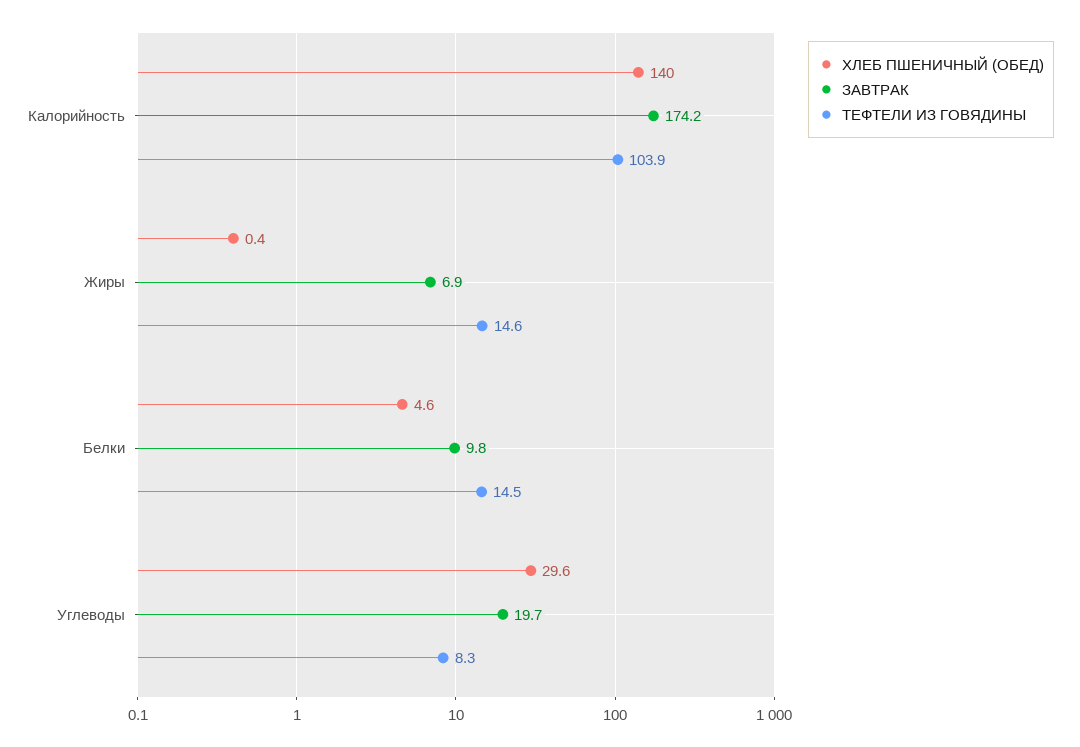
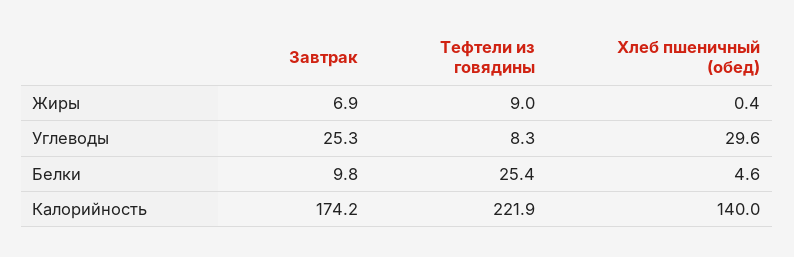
ТЕФТЕЛИ ИЗ ГОВЯДИНЫ, Калорийность: 103.9 -> 221.9
ТЕФТЕЛИ ИЗ ГОВЯДИНЫ, Жиры: 14.6 -> 9
ТЕФТЕЛИ ИЗ ГОВЯДИНЫ, Белки: 14.5 -> 25.4
ЗАВТРАК, Углеводы: 19.7 -> 25.3

